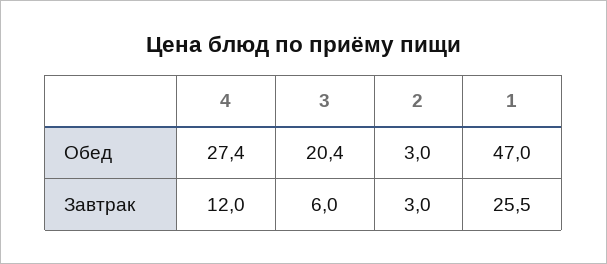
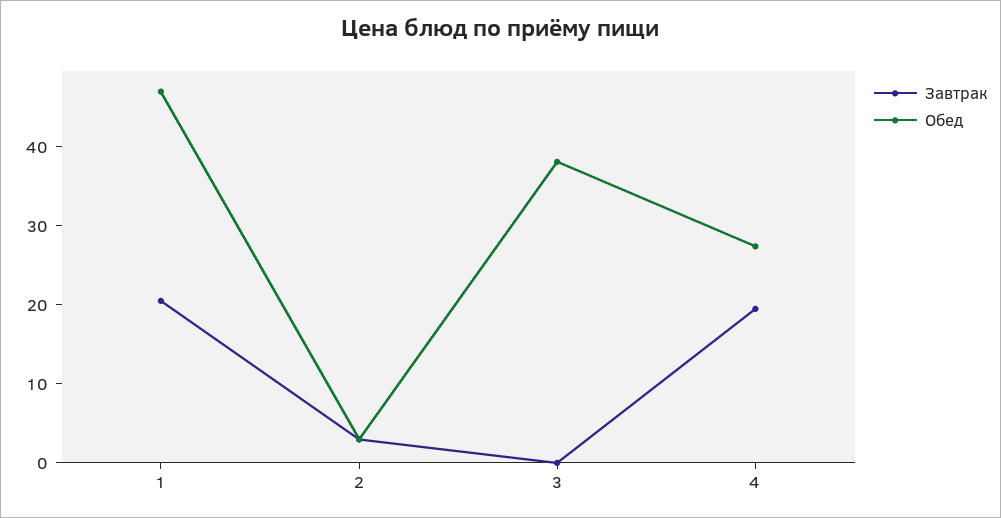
Обед, 3: 20.4 -> 38
Завтрак, 4: 12 -> 20
Завтрак, 3: 6 -> 0
Завтрак, 1: 25.5 -> 20

